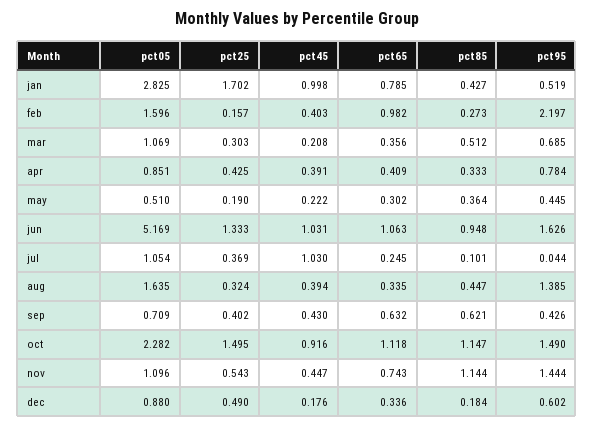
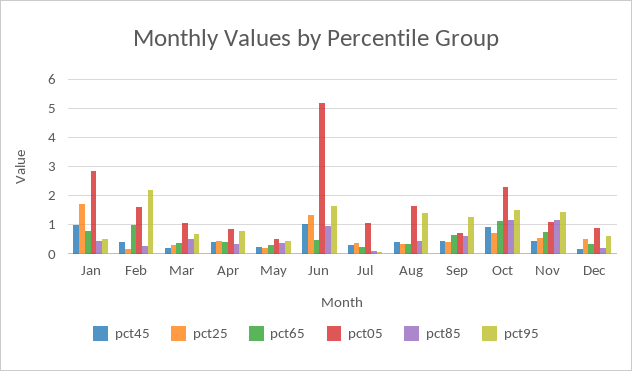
pct65, jun: 1.063 -> 0.5
pct45, jul: 1.03 -> 0.25
pct95, sep: 0.426 -> 1.25
pct25, oct: 1.495 -> 0.75

